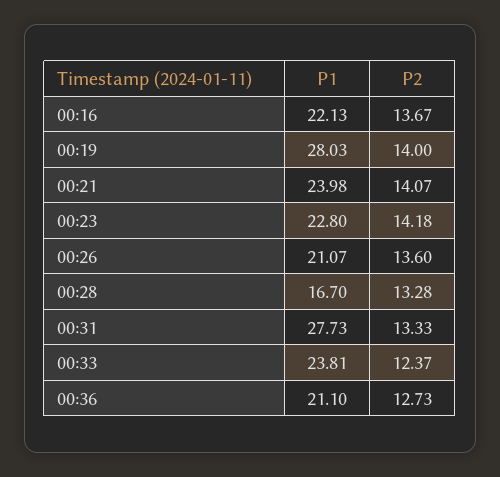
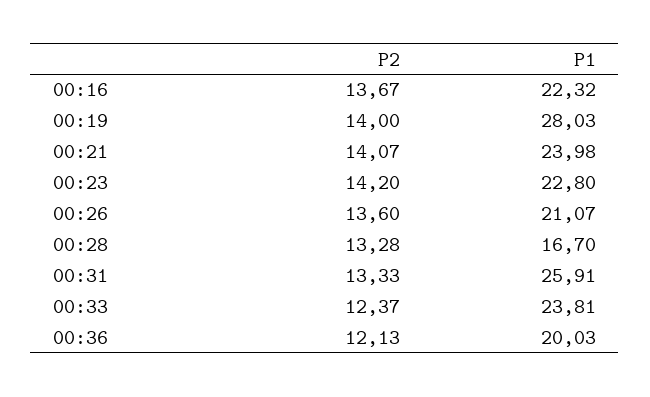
P1, 00:16: 22.13 -> 22.32
P2, 00:23: 14.18 -> 14.2
P1, 00:31: 27.73 -> 25.91
P1, 00:36: 21.1 -> 20.03
P2, 00:36: 12.73 -> 12.13

